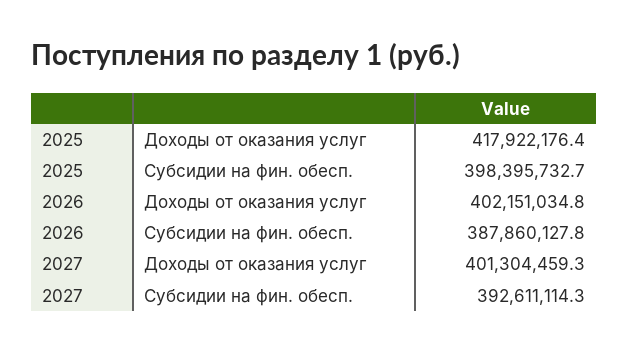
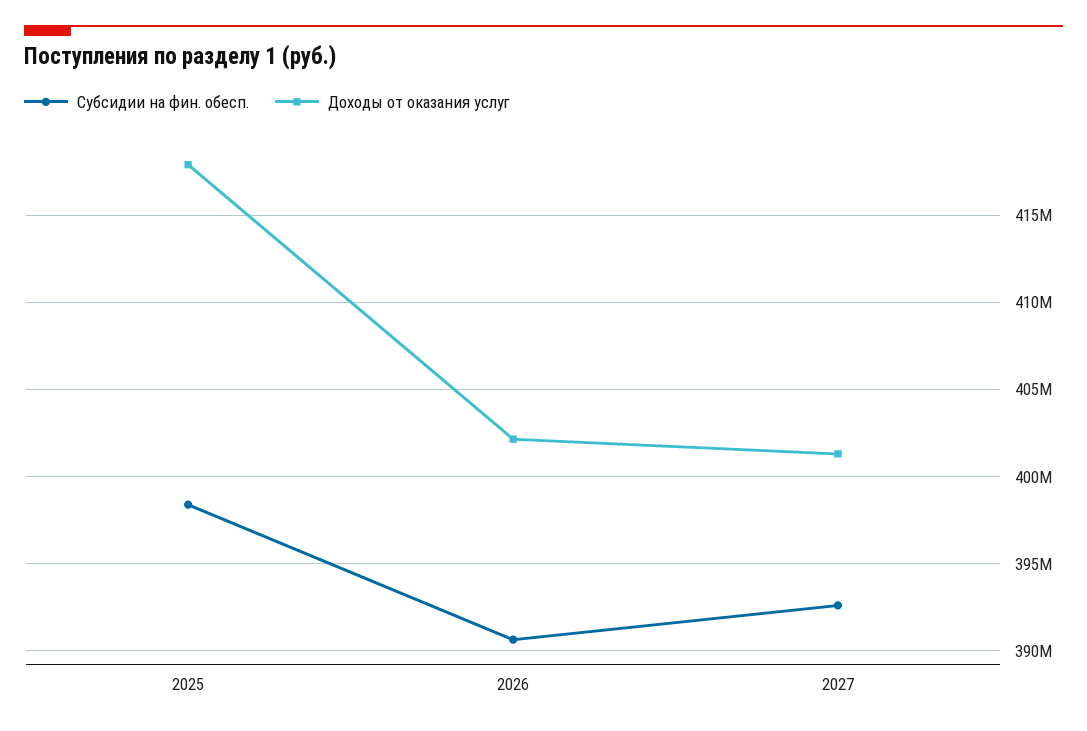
Субсидии на фин. обесп., 2026: 387860127.8 -> 390500000

